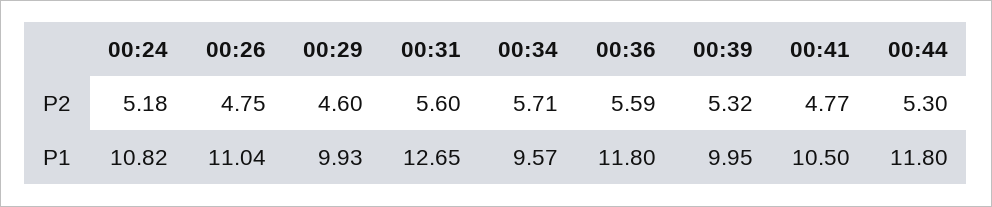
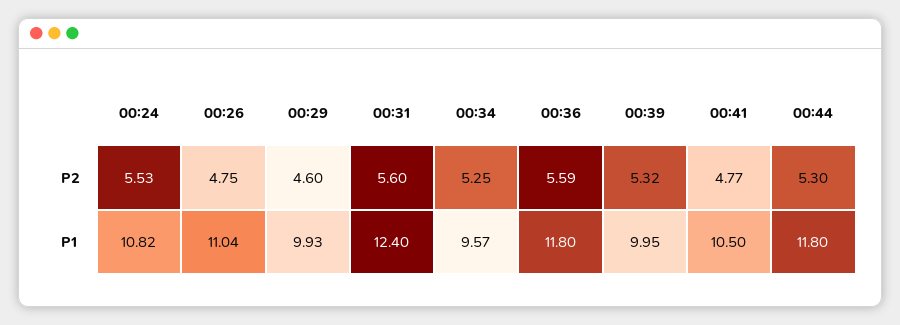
00:24, P2: 5.18 -> 5.53
00:34, P2: 5.71 -> 5.25
00:31, P1: 12.65 -> 12.4

